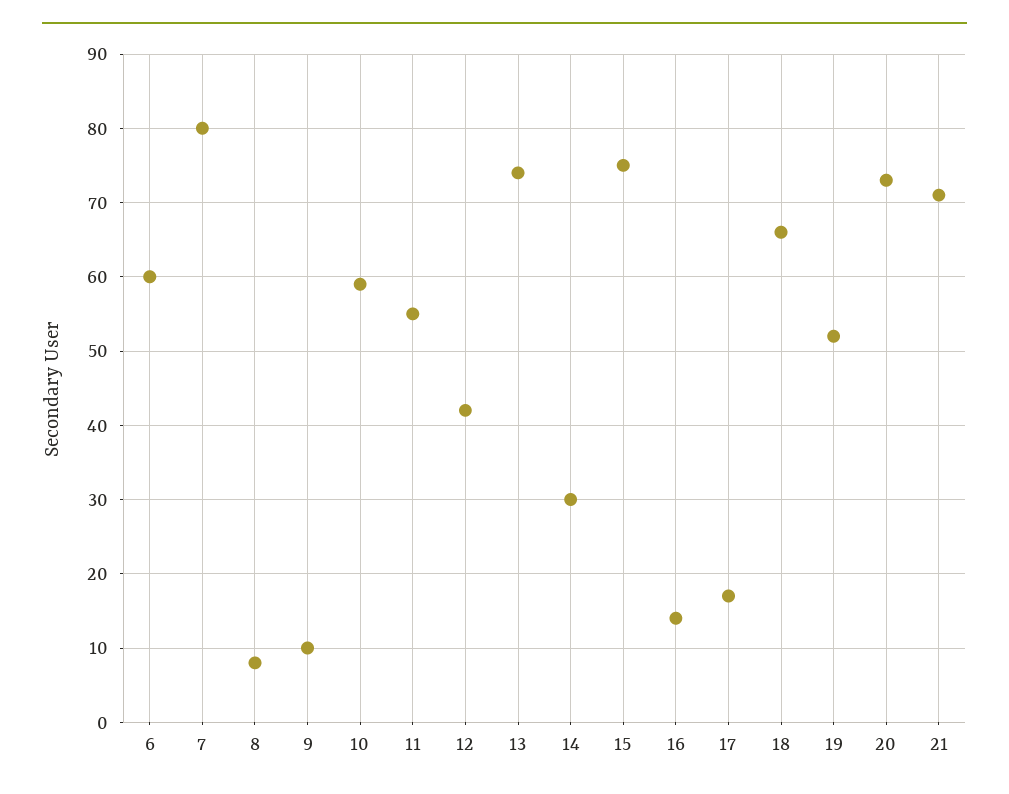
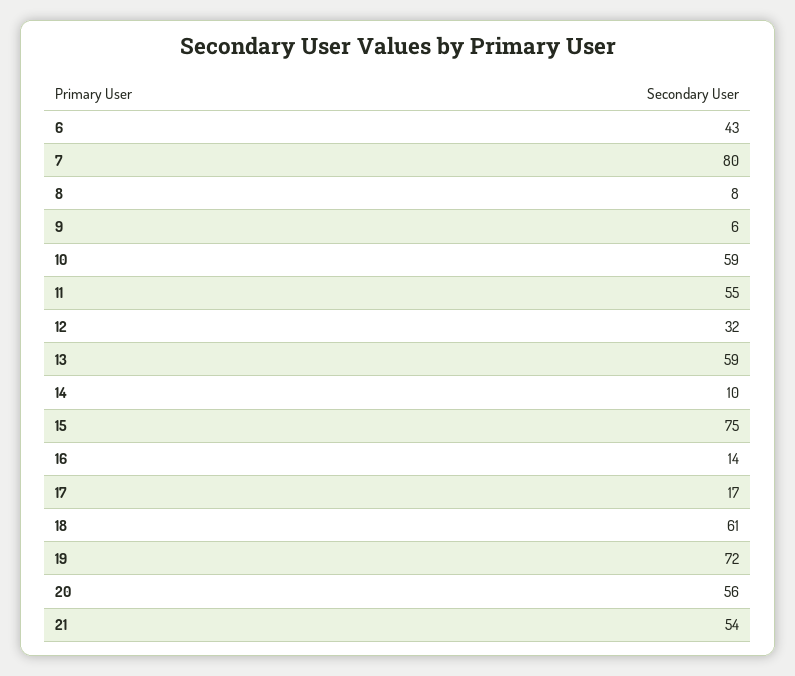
6: 60 -> 43
9: 10 -> 6
12: 42 -> 32
13: 74 -> 59
14: 30 -> 10
18: 66 -> 61
19: 52 -> 72
20: 73 -> 56
21: 71 -> 54

